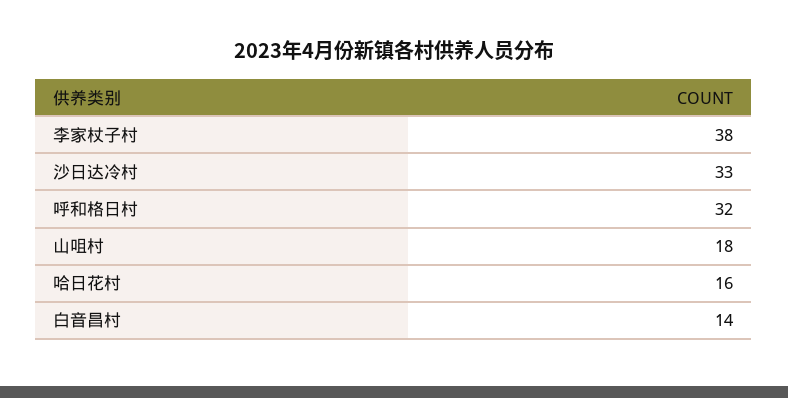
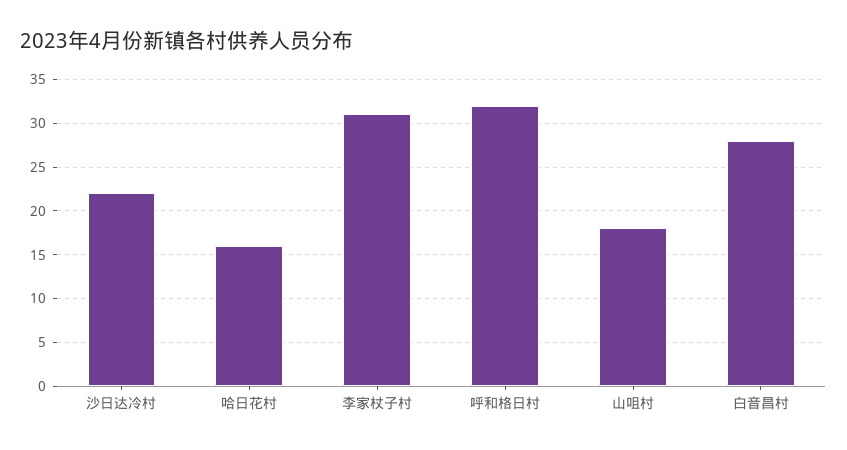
李家杖子村: 38 -> 31
沙日达冷村: 33 -> 22
白音昌村: 14 -> 28

